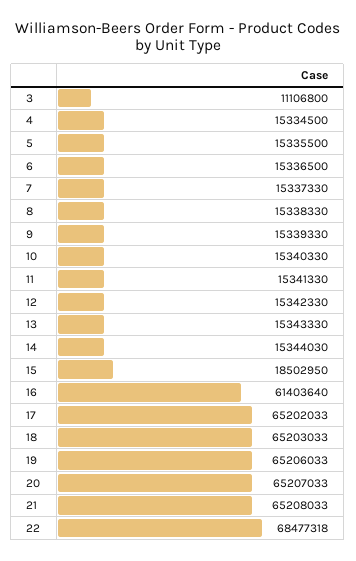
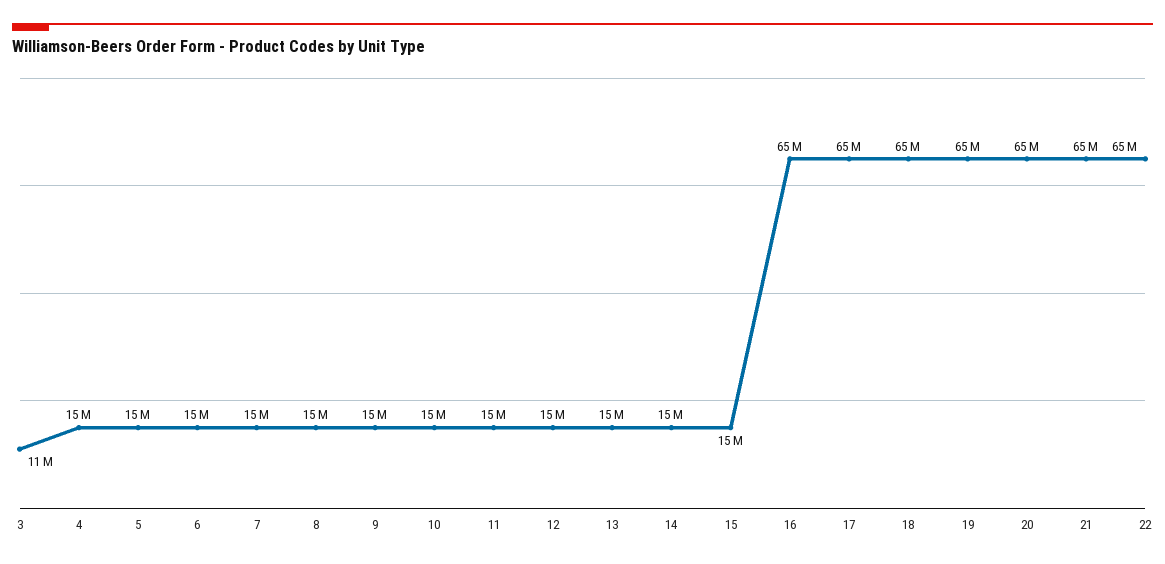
15: 18502950 -> 15000000
16: 61403640 -> 65000000
22: 68477318 -> 65000000

